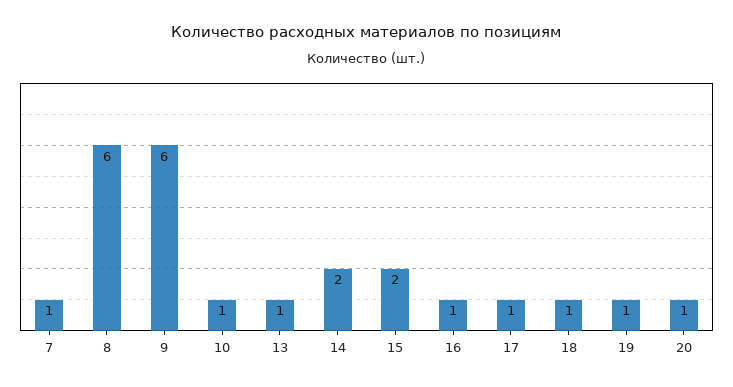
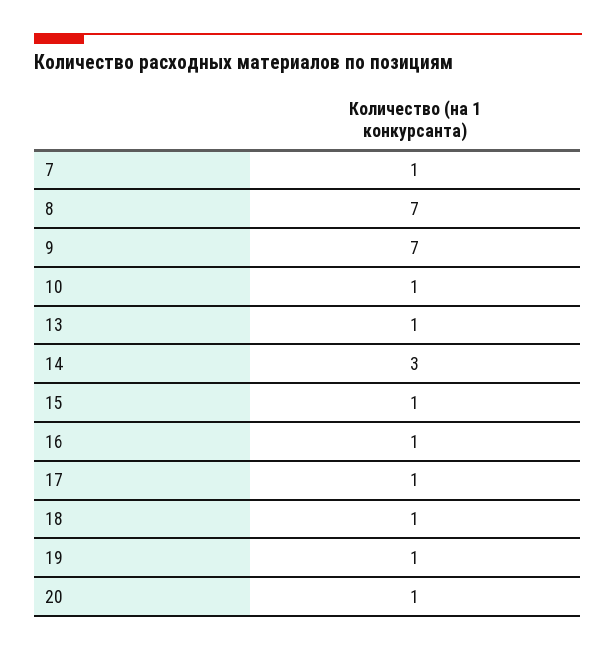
8: 6 -> 7
9: 6 -> 7
14: 2 -> 3
15: 2 -> 1

